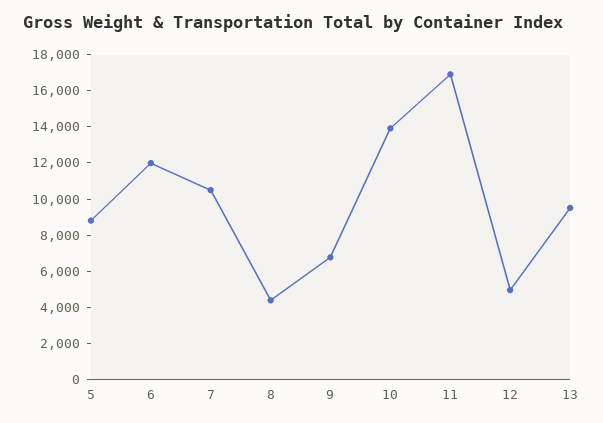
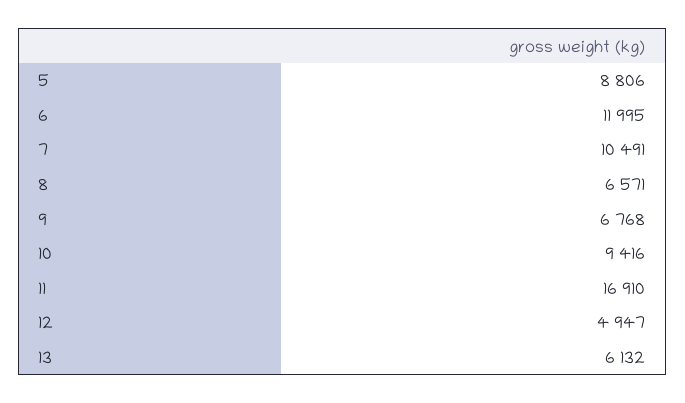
8: 4500 -> 6571
10: 14000 -> 9416
13: 9500 -> 6132

